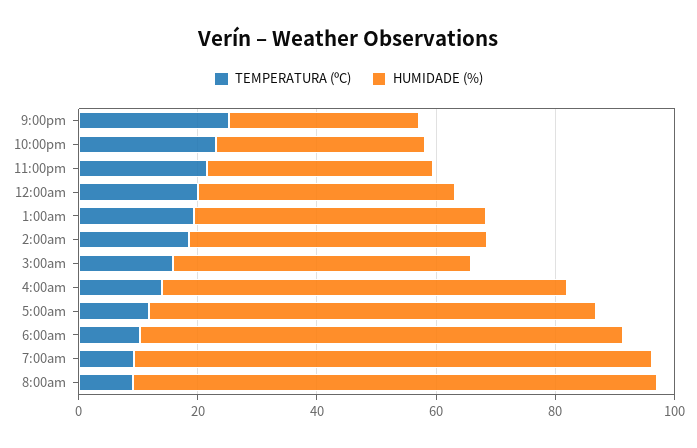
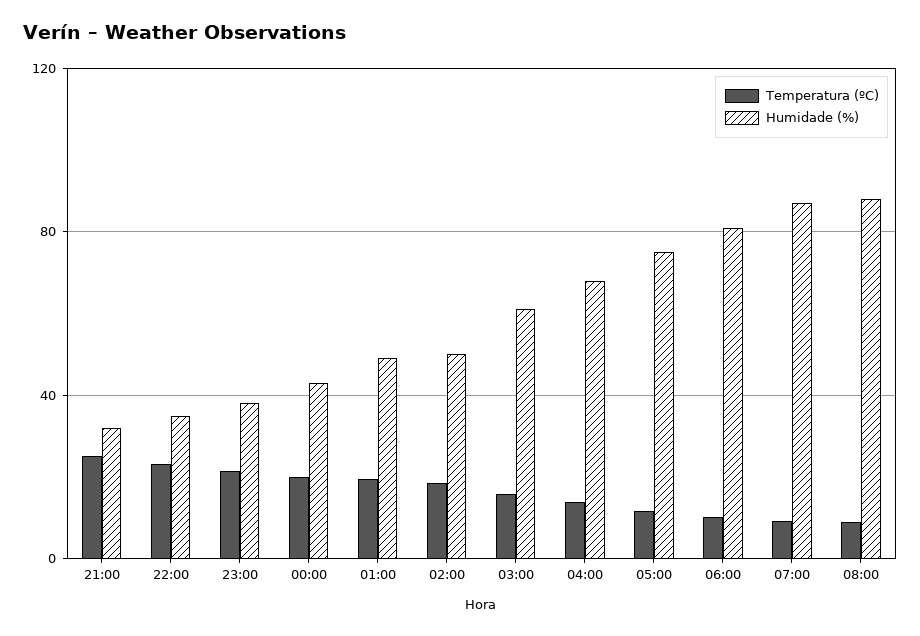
HUMIDADE (%), 3:00am: 50 -> 60

